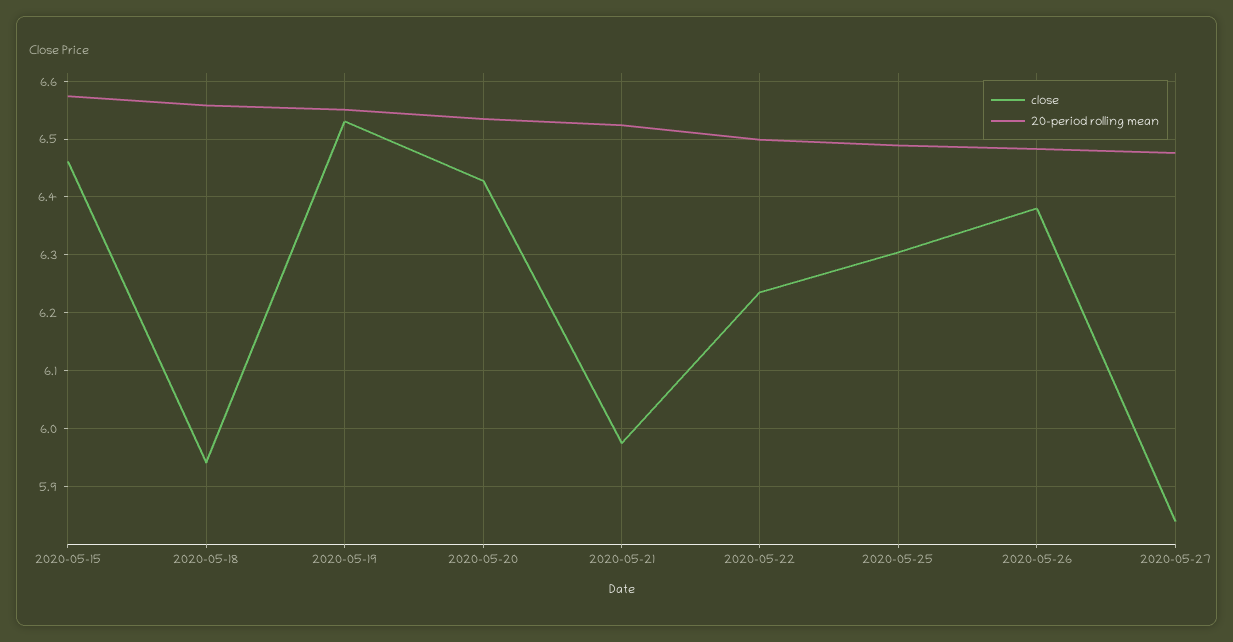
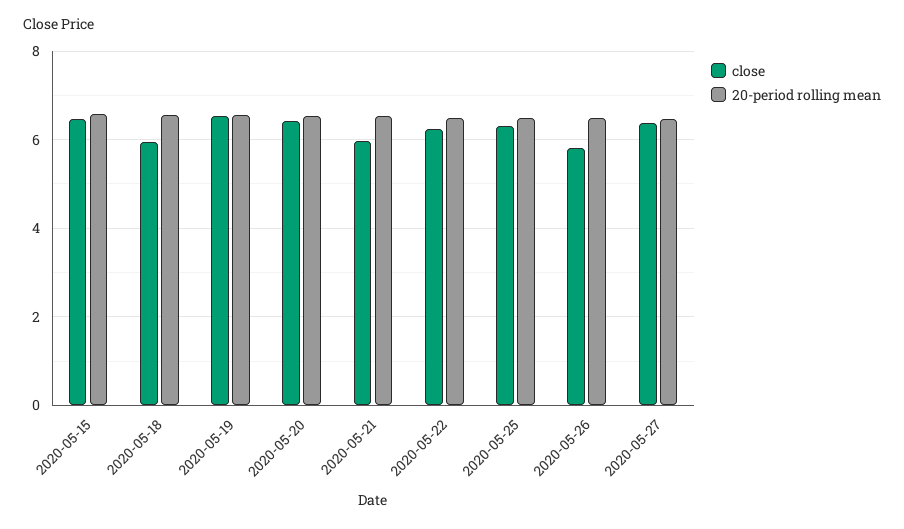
close, 2020-05-26: 6.38 -> 5.8
close, 2020-05-27: 5.84 -> 6.4

